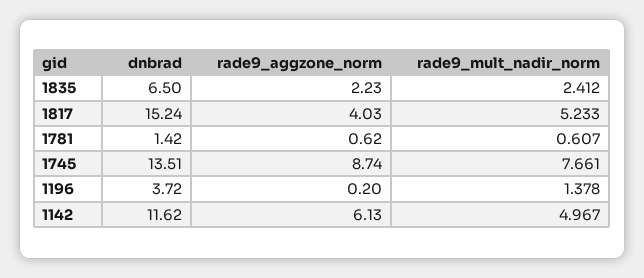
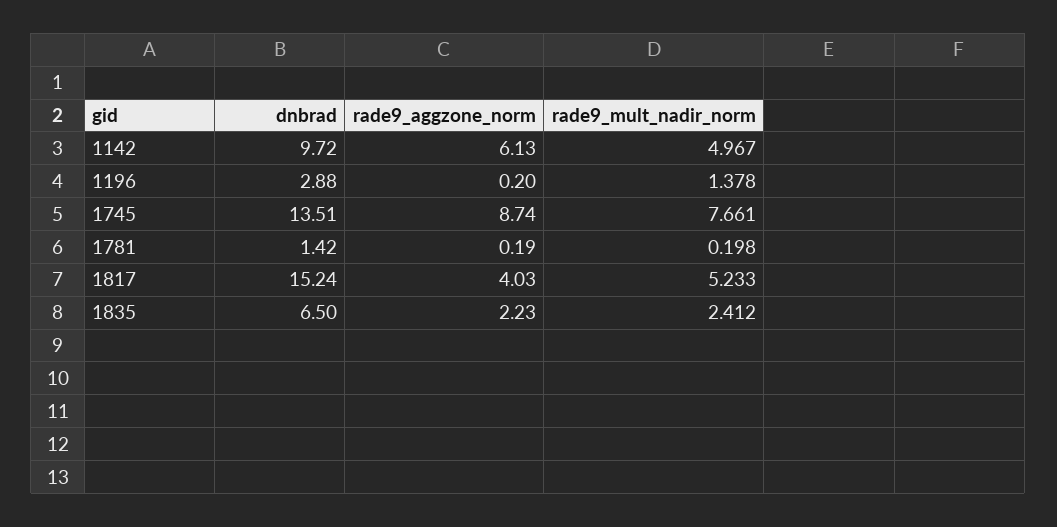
rade9_aggzone_norm, 1781: 0.62 -> 0.19
rade9_mult_nadir_norm, 1781: 0.607 -> 0.198
dnbrad, 1196: 3.72 -> 2.88
dnbrad, 1142: 11.62 -> 9.72

